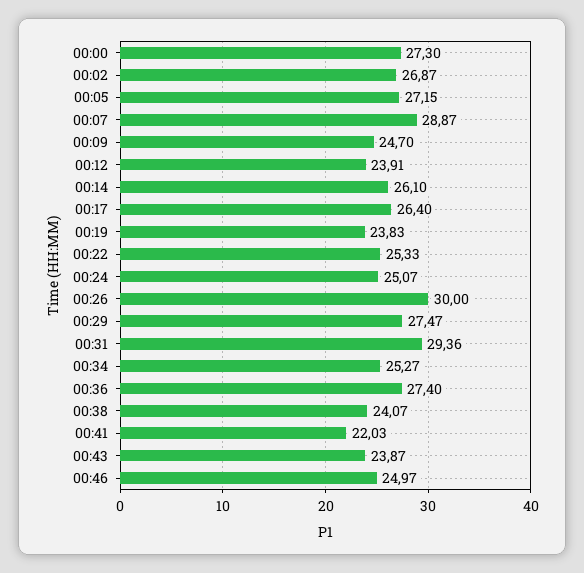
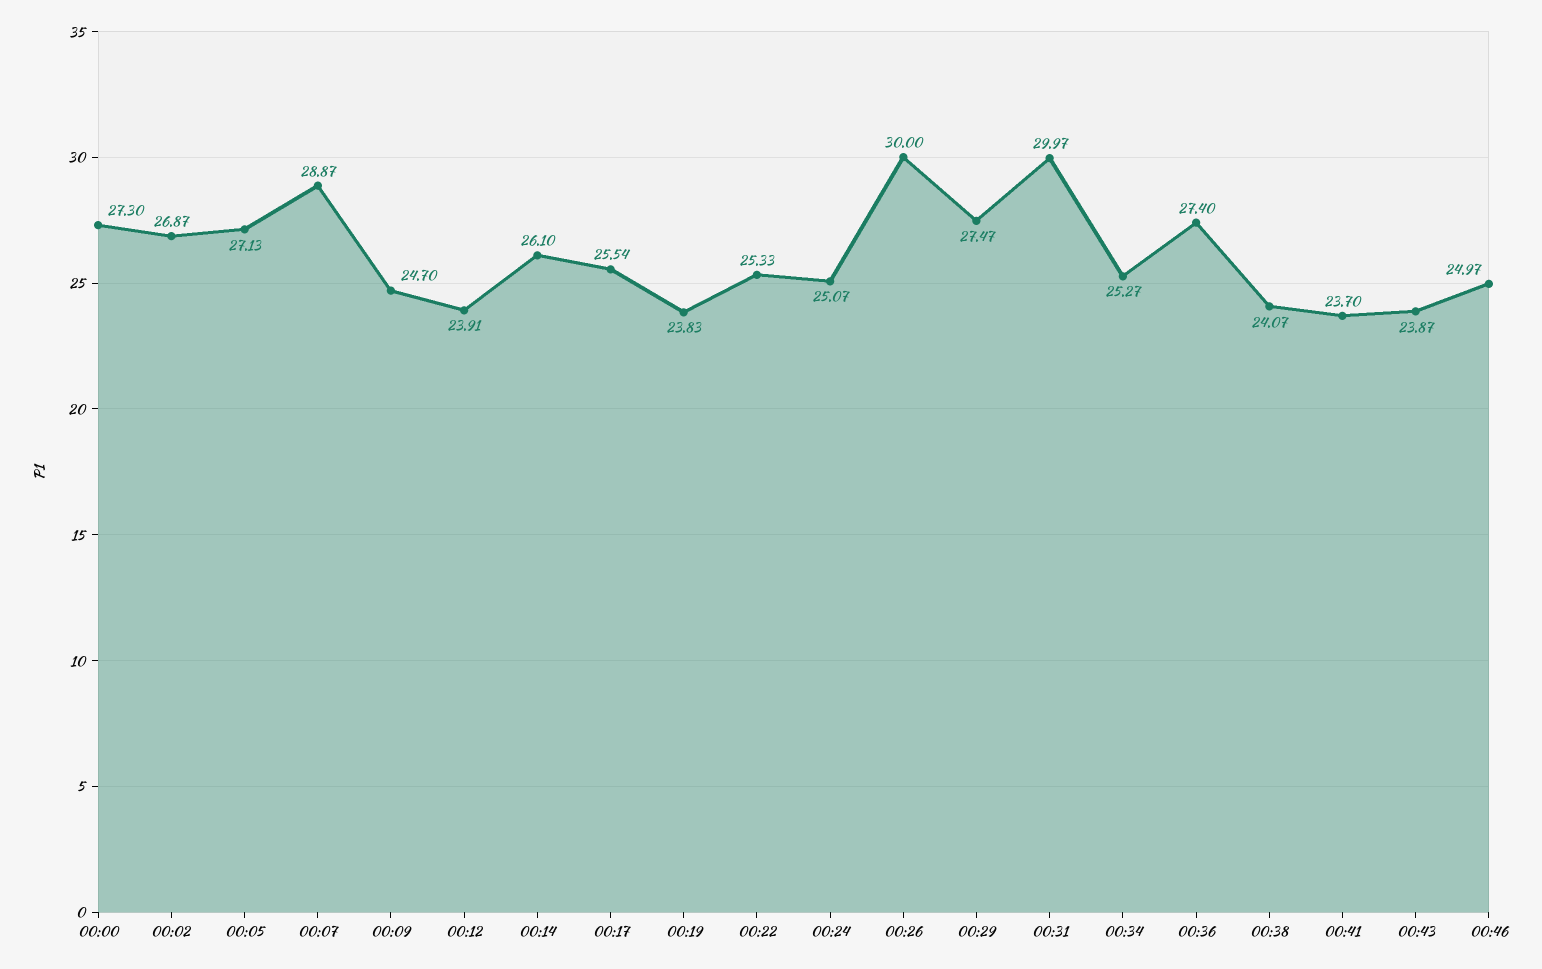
00:05: 27.15 -> 27.13
00:17: 26.4 -> 25.54
00:31: 29.36 -> 29.97
00:41: 22.03 -> 23.7

